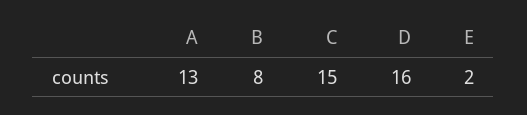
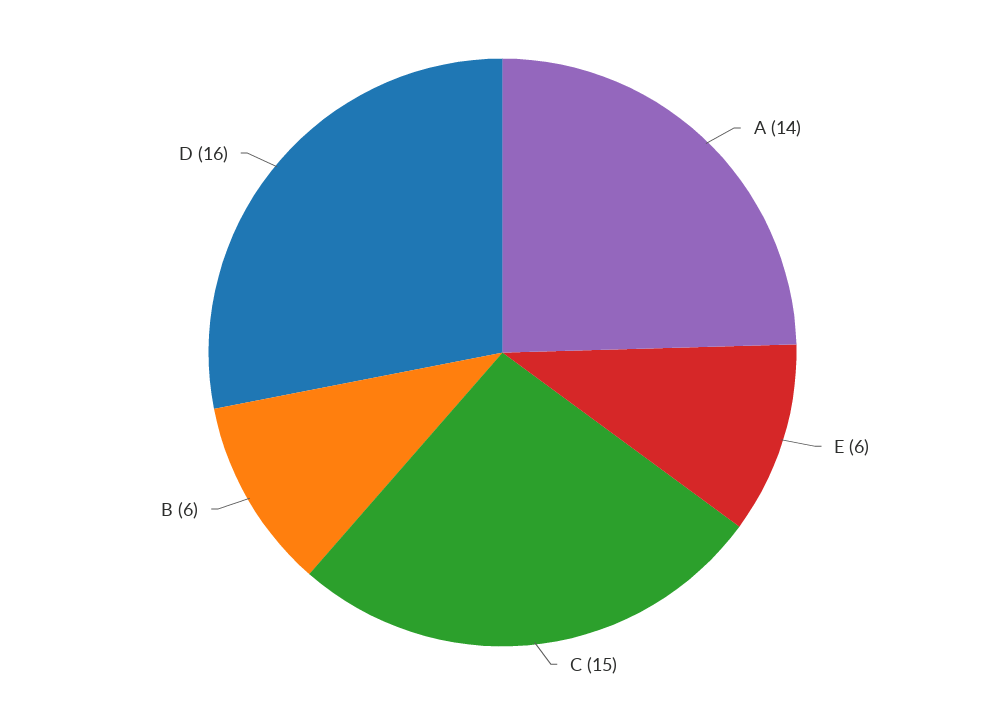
A: 13 -> 14
B: 8 -> 6
E: 2 -> 6

